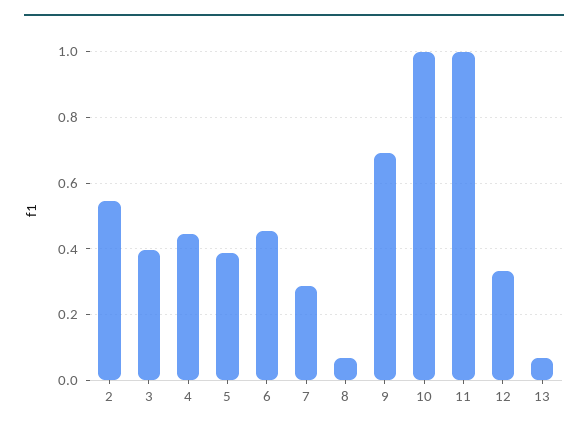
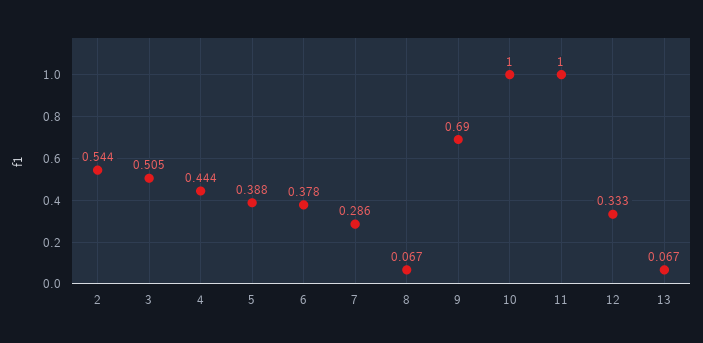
3: 0.4 -> 0.505
6: 0.46 -> 0.378

